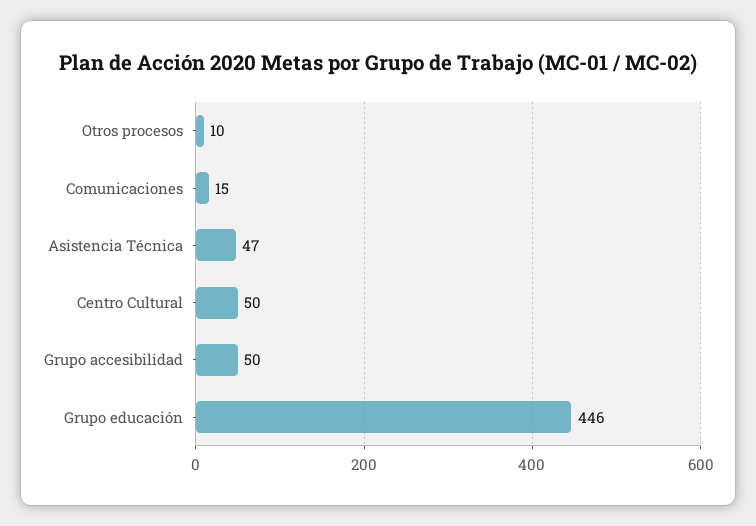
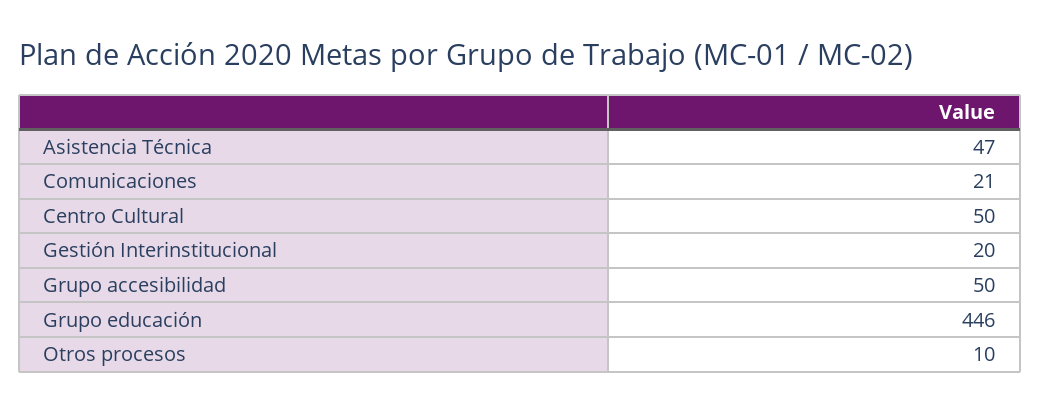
Comunicaciones: 15 -> 21
Gestión Interinstitucional: none -> 20

